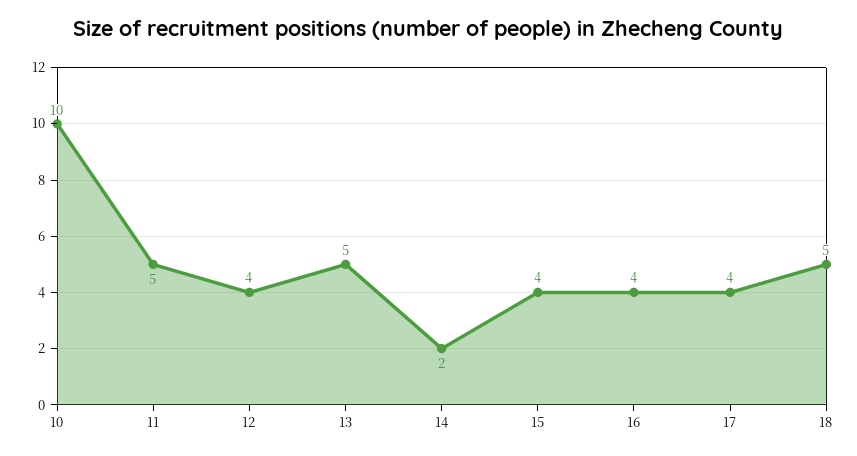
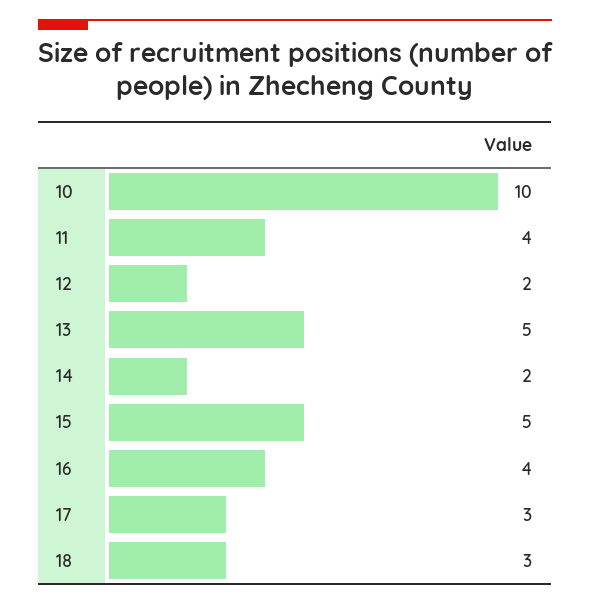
11: 5 -> 4
12: 4 -> 2
15: 4 -> 5
17: 4 -> 3
18: 5 -> 3

